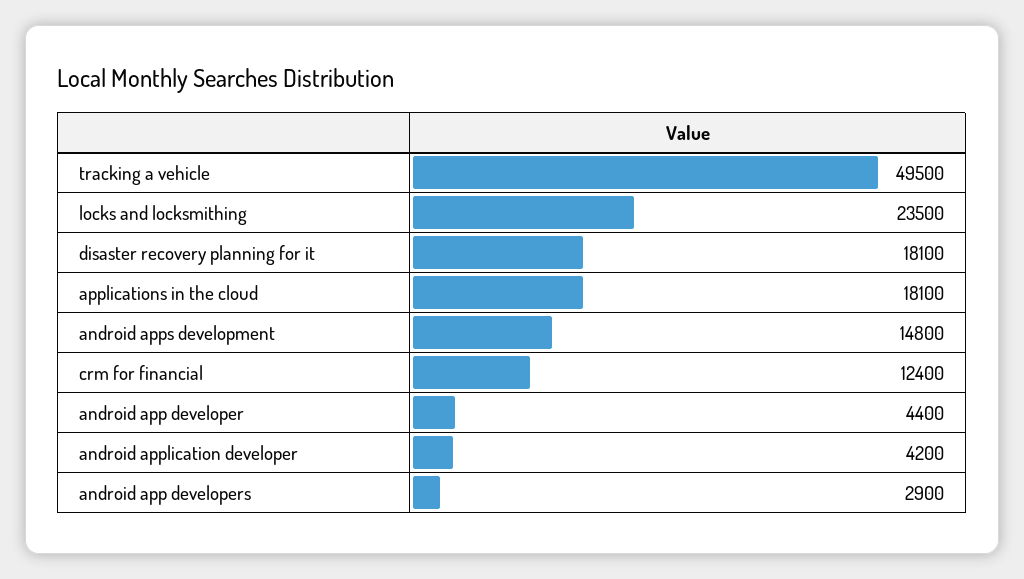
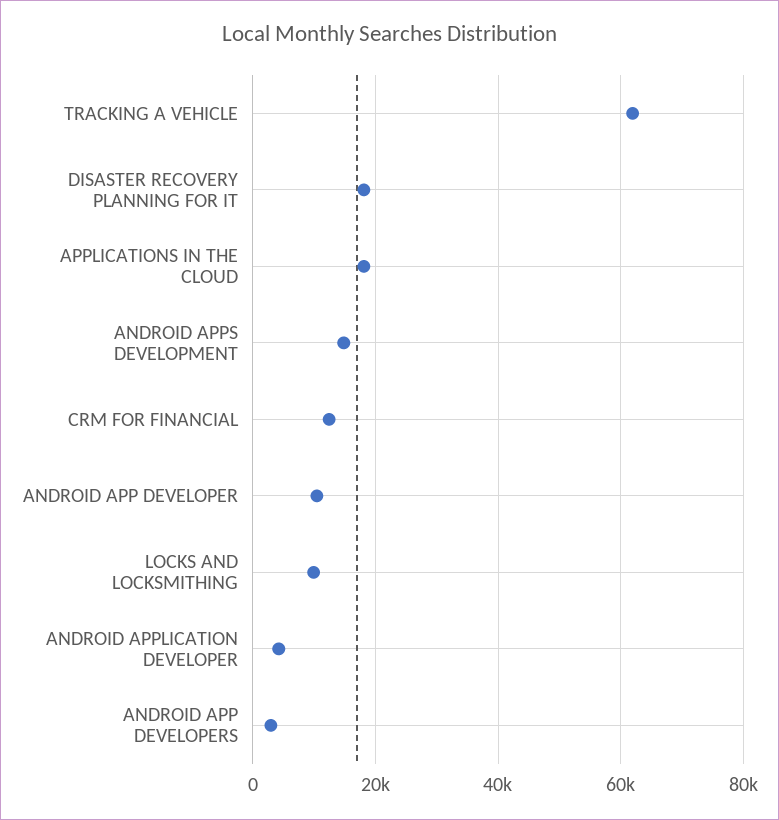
tracking a vehicle: 49500 -> 62000
locks and locksmithing: 23500 -> 10000
android app developer: 4400 -> 10000

